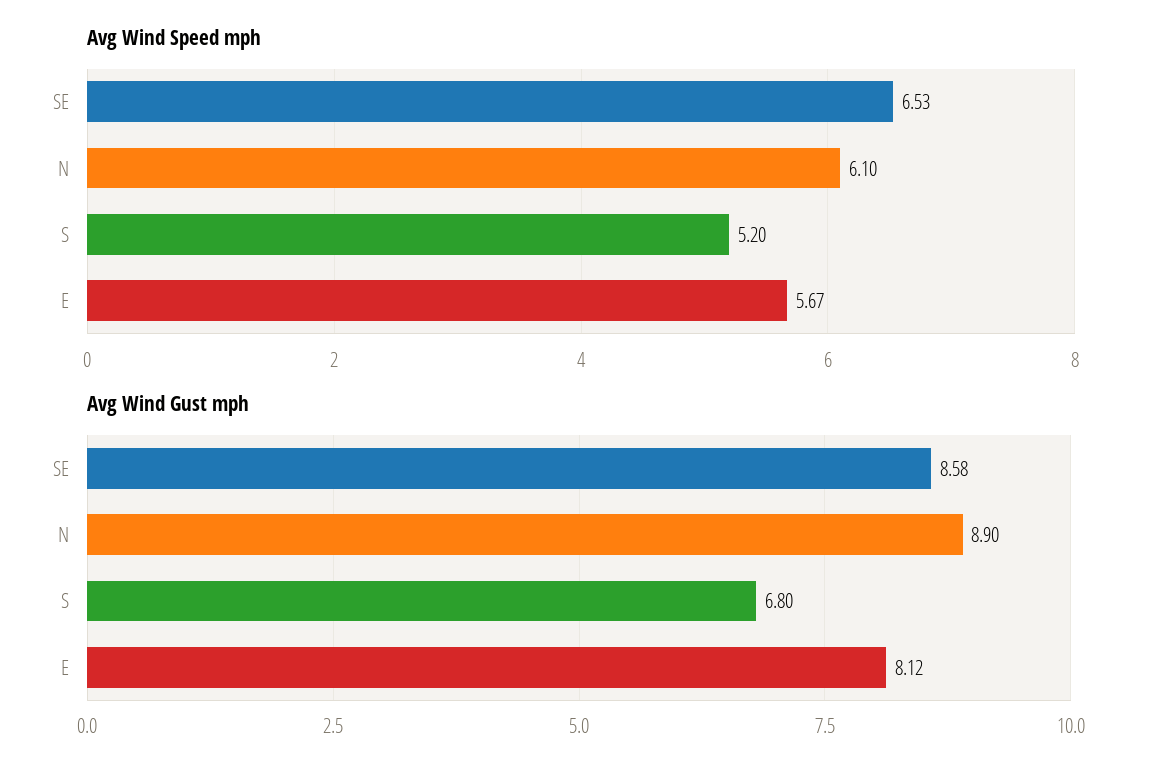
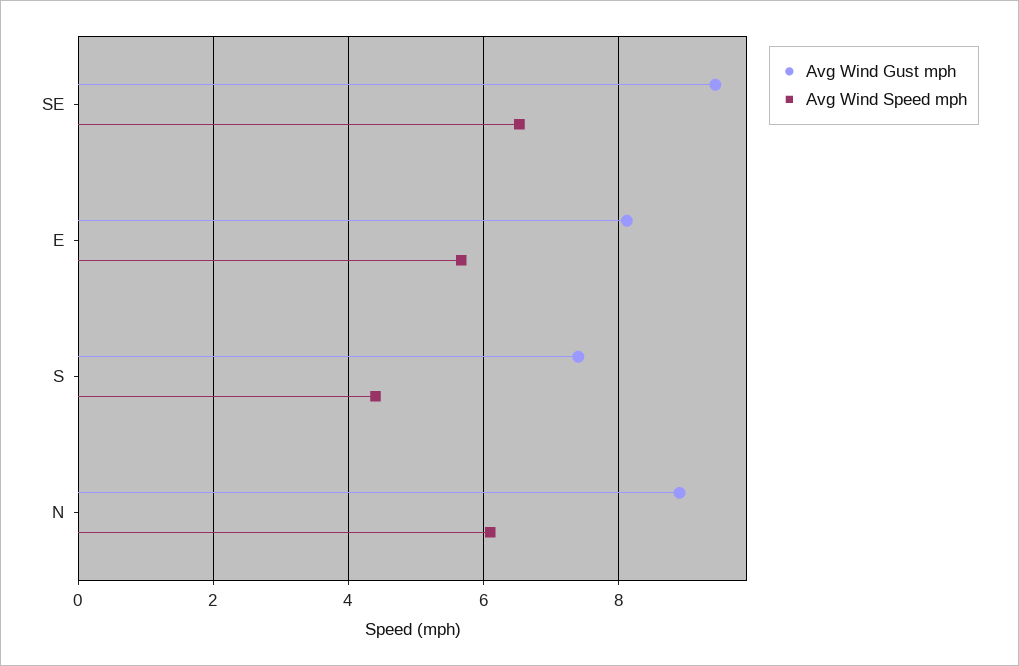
Avg Wind Speed mph, S: 5.2 -> 4.4
Avg Wind Gust mph, SE: 8.58 -> 9.4
Avg Wind Gust mph, S: 6.8 -> 7.4

